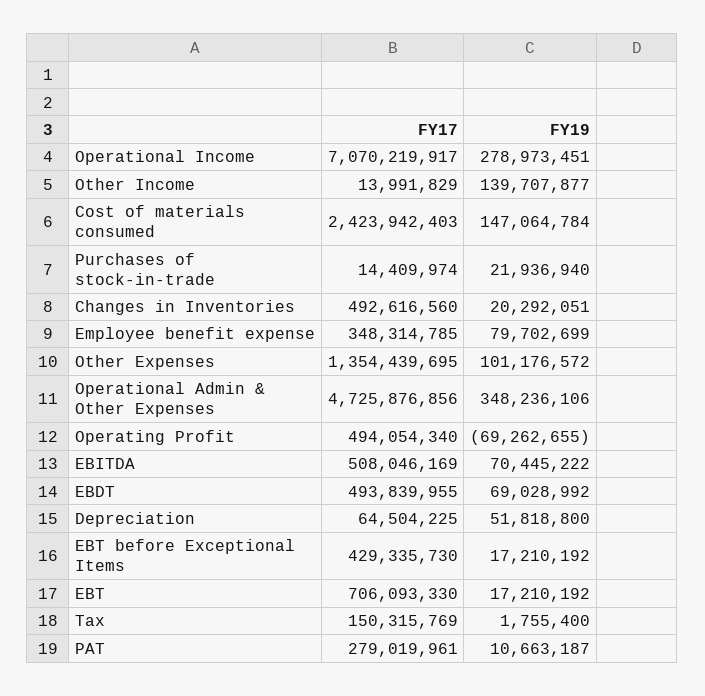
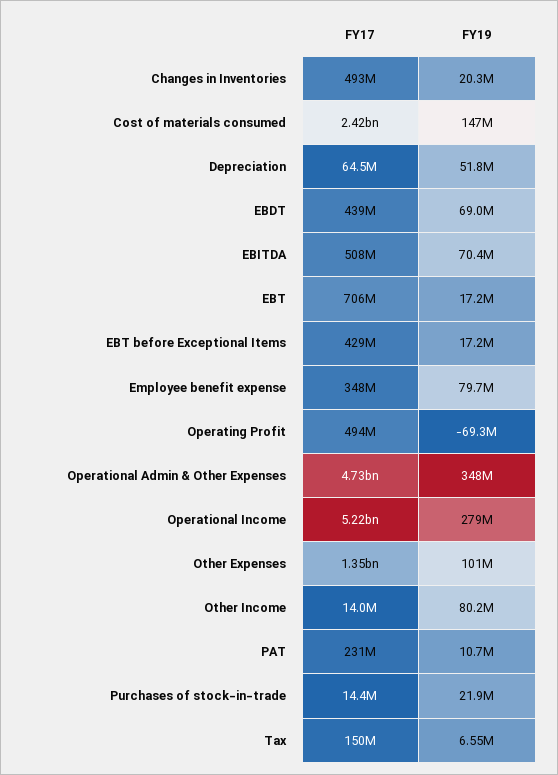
FY17, Operational Income: 7070219917 -> 5220000000
FY19, Other Income: 139707877 -> 80200000
FY17, EBDT: 493839955 -> 439000000
FY19, Tax: 1755400 -> 6550000
FY17, PAT: 279019961 -> 231000000

